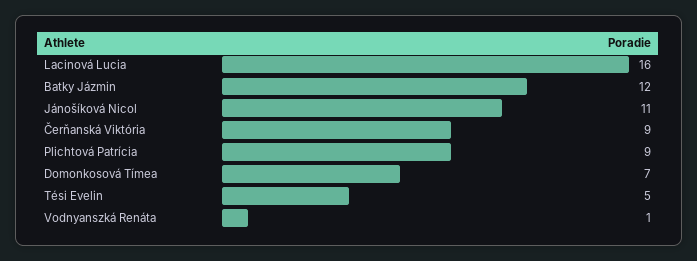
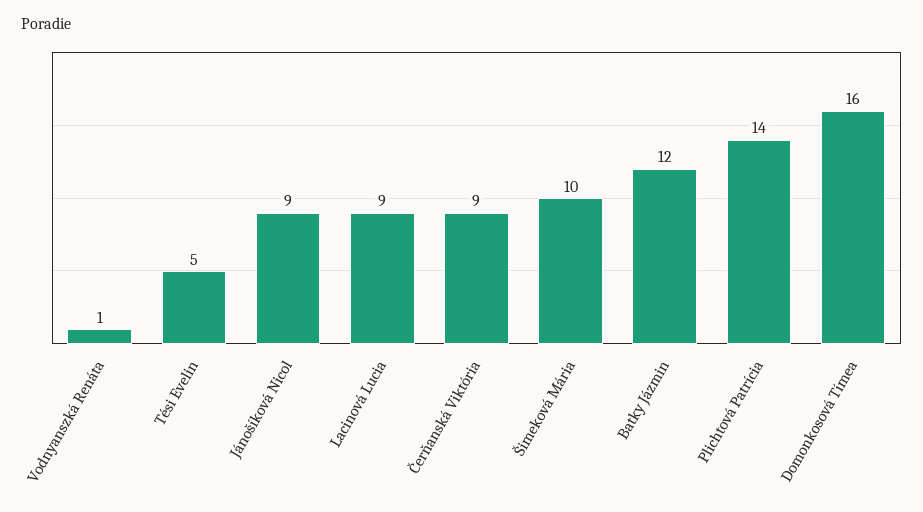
Lacinová Lucia: 16 -> 9
Jánošíková Nicol: 11 -> 9
Plichtová Patrícia: 9 -> 14
Domonkosová Tímea: 7 -> 16
Šimeková Mária: none -> 10

